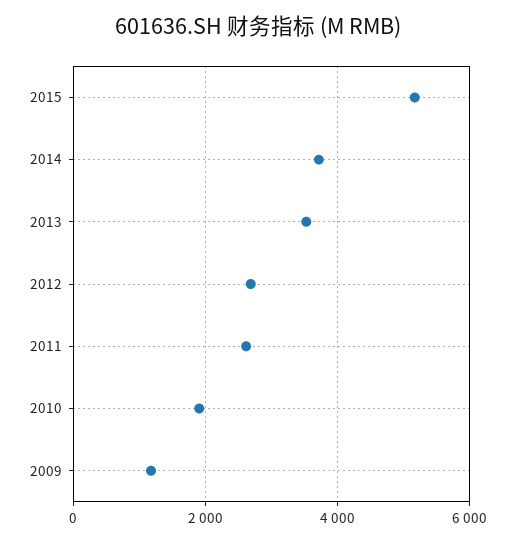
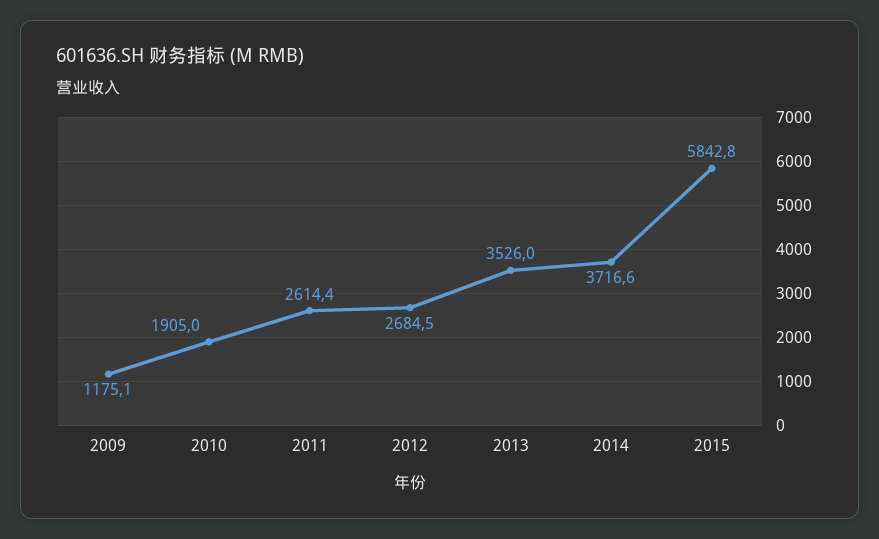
2015: 5200 -> 5842.8

